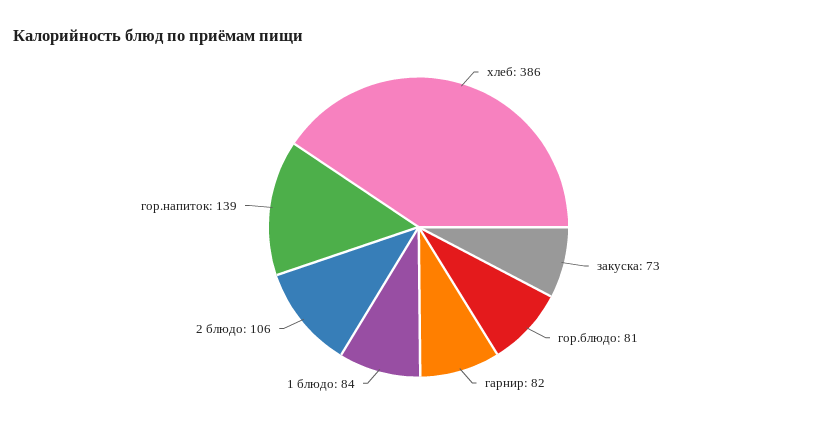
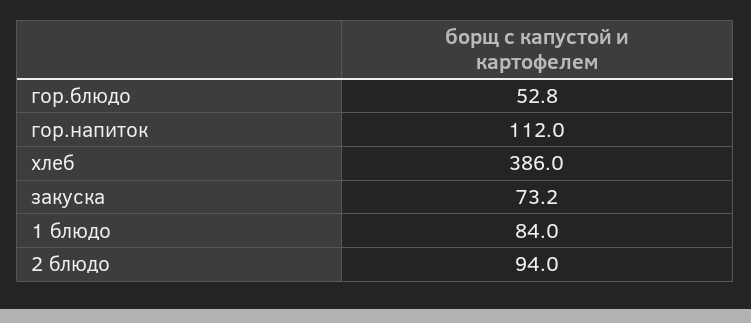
гор.блюдо: 81 -> 52.8
гарнир: 82 -> none
2 блюдо: 106 -> 94
гор.напиток: 139 -> 112

